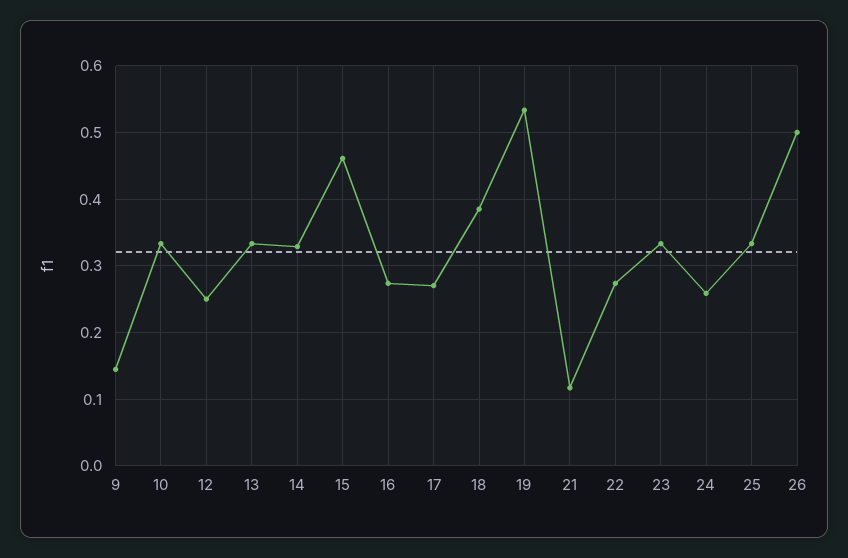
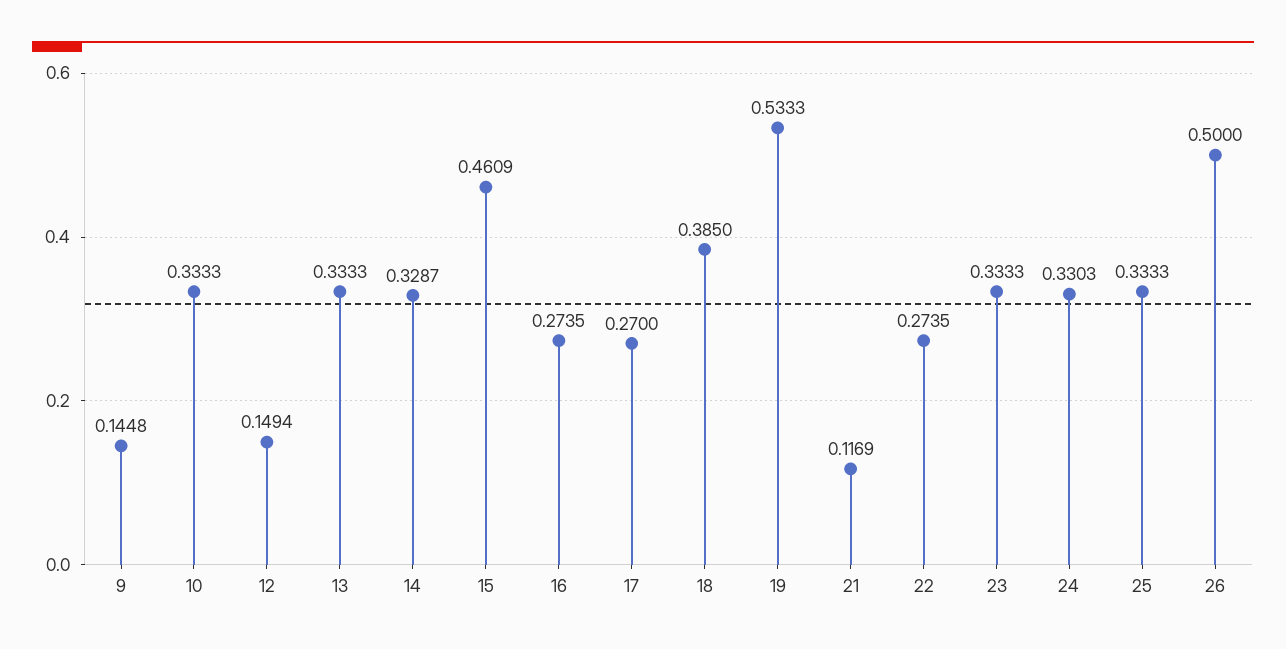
12: 0.25 -> 0.1494
24: 0.26 -> 0.3303

